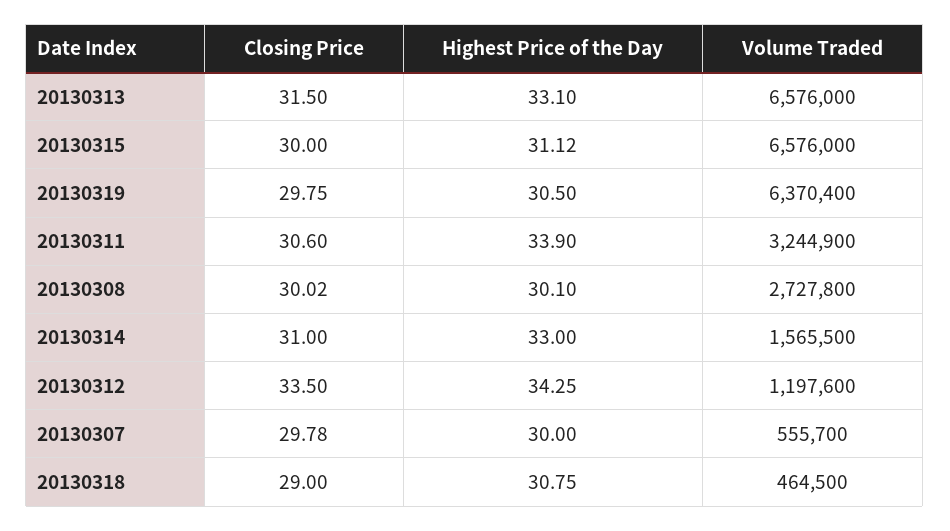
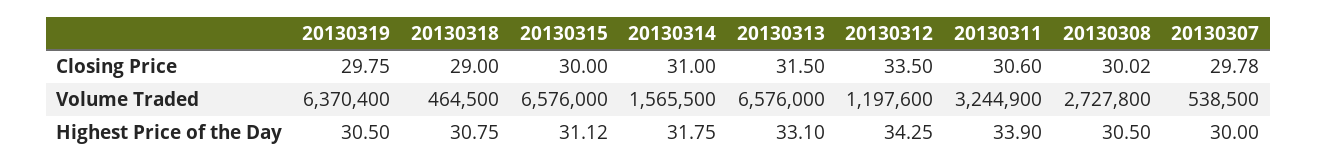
Highest Price of the Day, 20130308: 30.1 -> 30.5
Highest Price of the Day, 20130314: 33 -> 31.75
Volume Traded, 20130307: 555700 -> 538500

